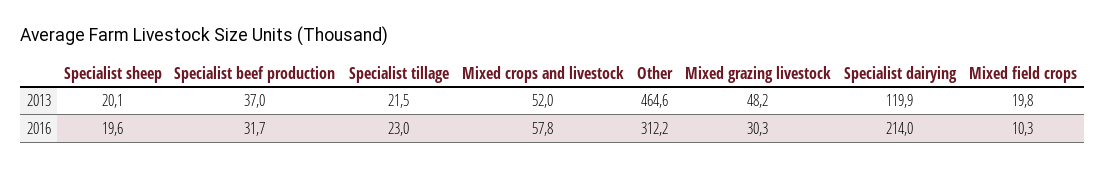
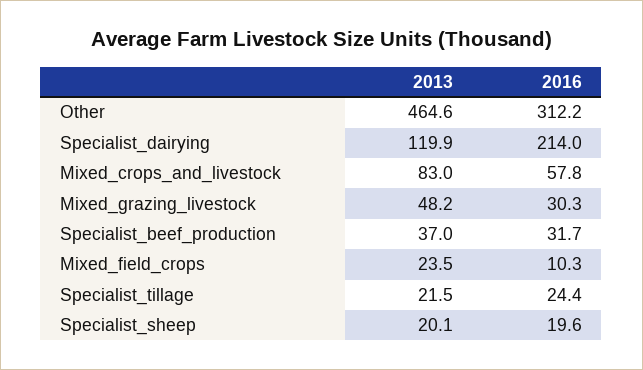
Mixed crops and livestock, 2013: 52 -> 83
Mixed field crops, 2013: 19.8 -> 23.5
Specialist tillage, 2016: 23 -> 24.4

